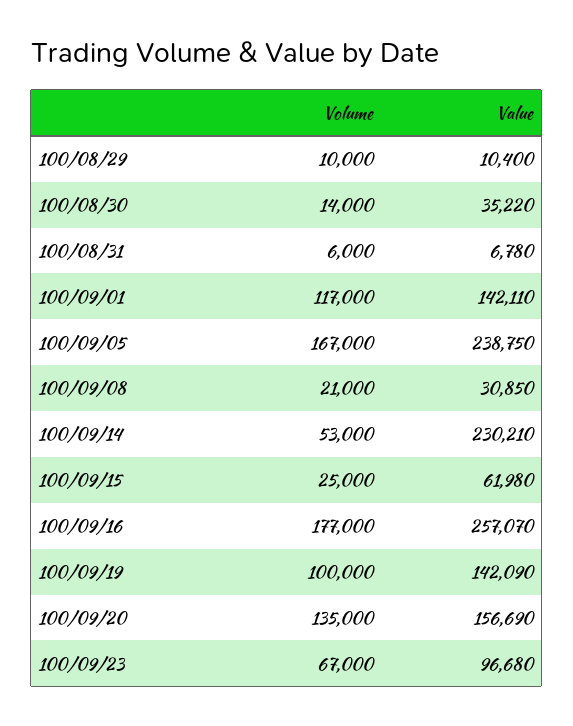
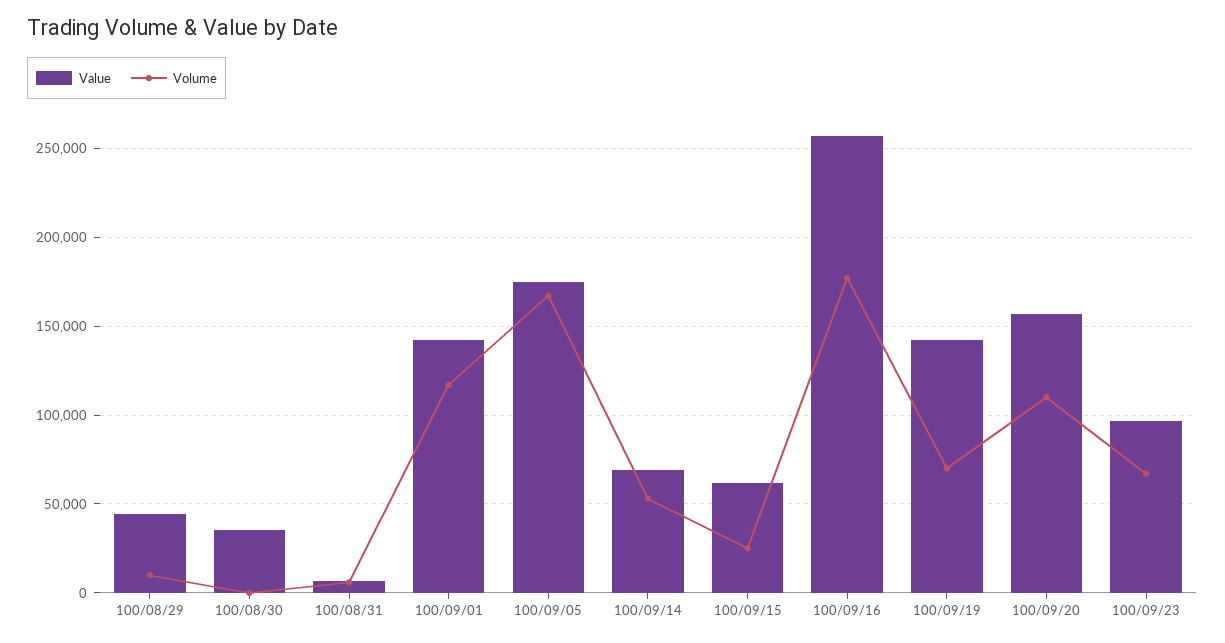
Value, 100/08/29: 10400 -> 45000
Volume, 100/08/30: 14000 -> 0
Value, 100/09/05: 238750 -> 175000
Volume, 100/09/08: 21000 -> none
Value, 100/09/08: 30850 -> none
Value, 100/09/14: 230210 -> 70000
Volume, 100/09/19: 100000 -> 70000
Volume, 100/09/20: 135000 -> 110000

